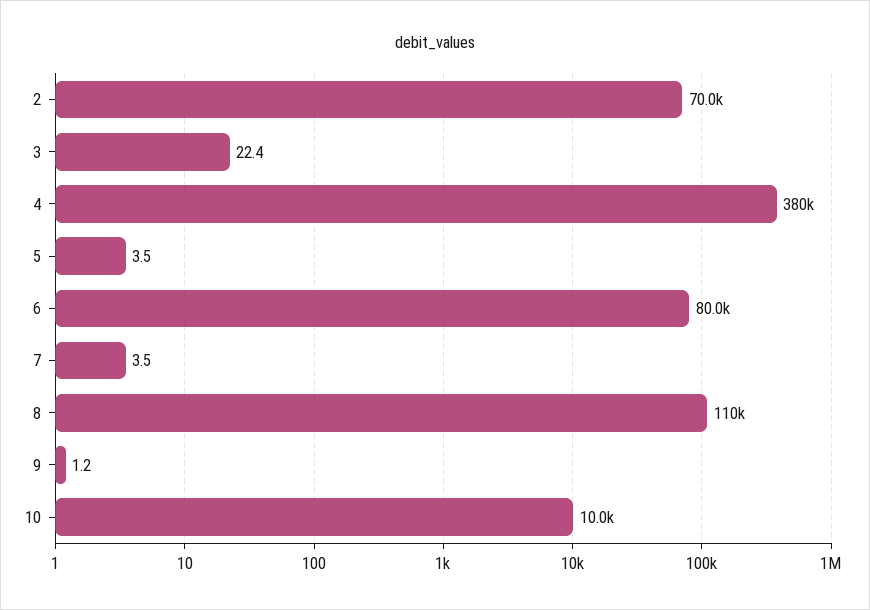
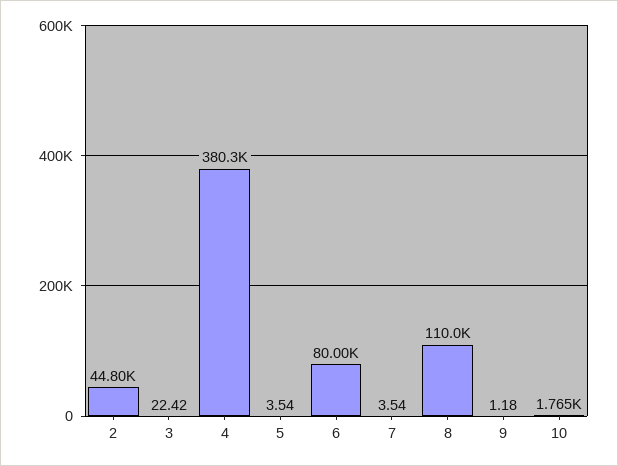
2: 70000 -> 44800
10: 10000 -> 1765

